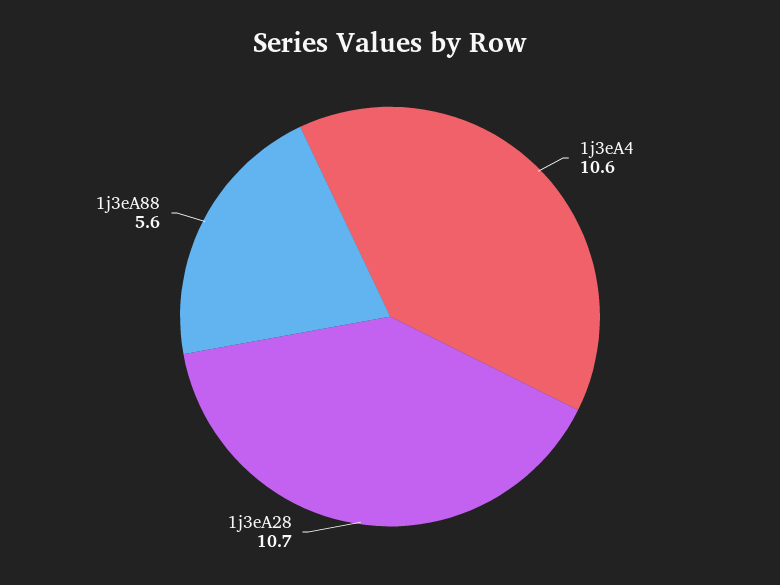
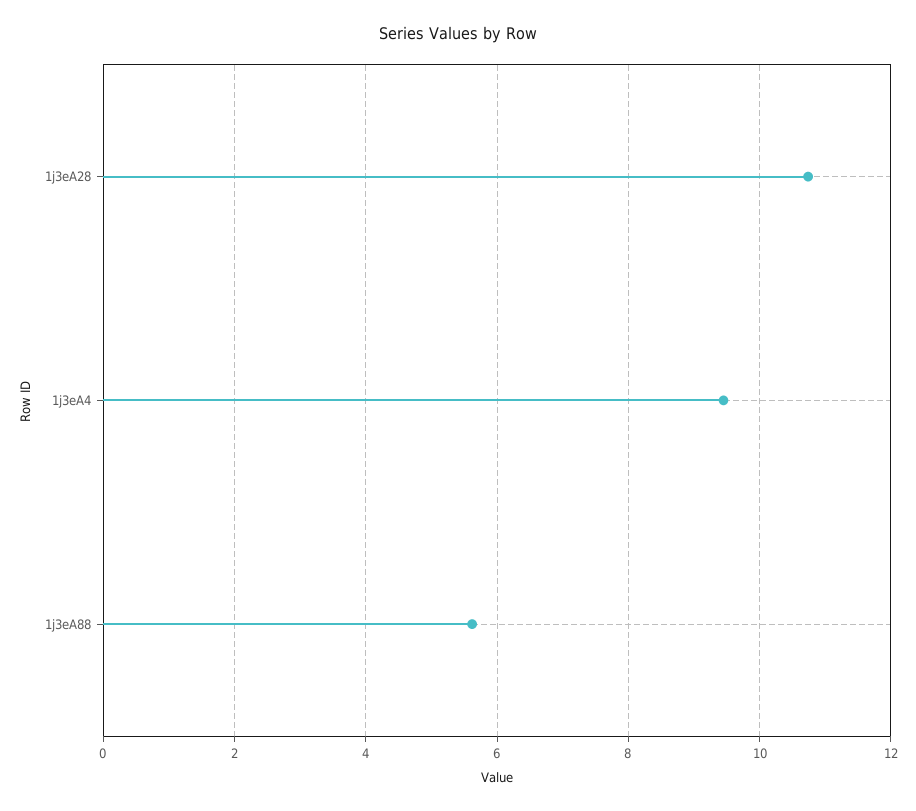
1j3eA4: 10.6 -> 9.4

